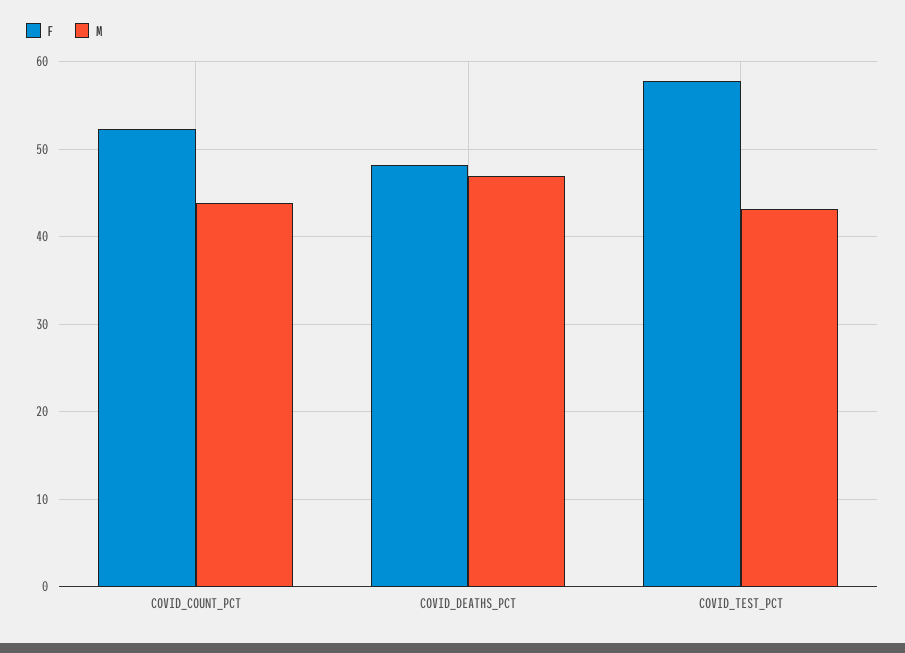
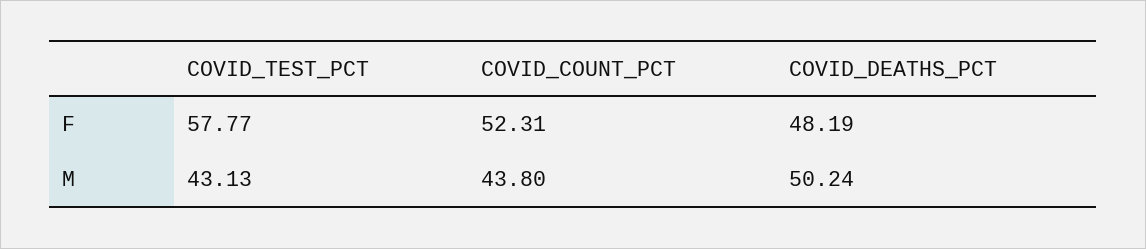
M, COVID_DEATHS_PCT: 47 -> 50.24

